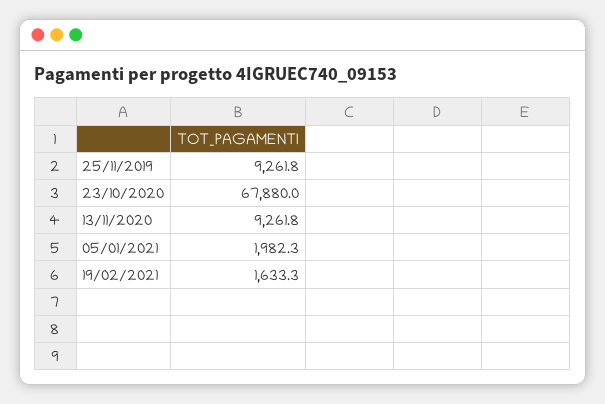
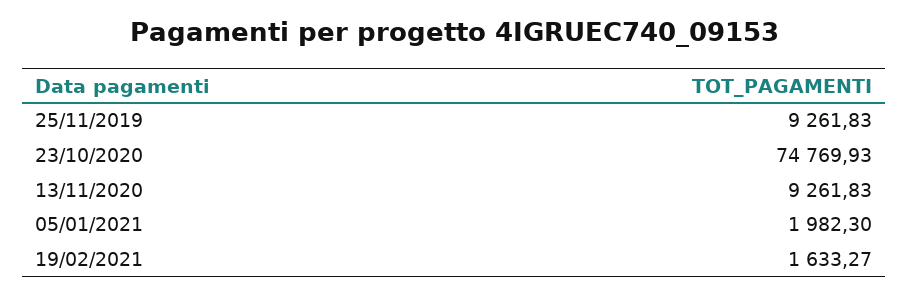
23/10/2020: 67880 -> 74769.93

